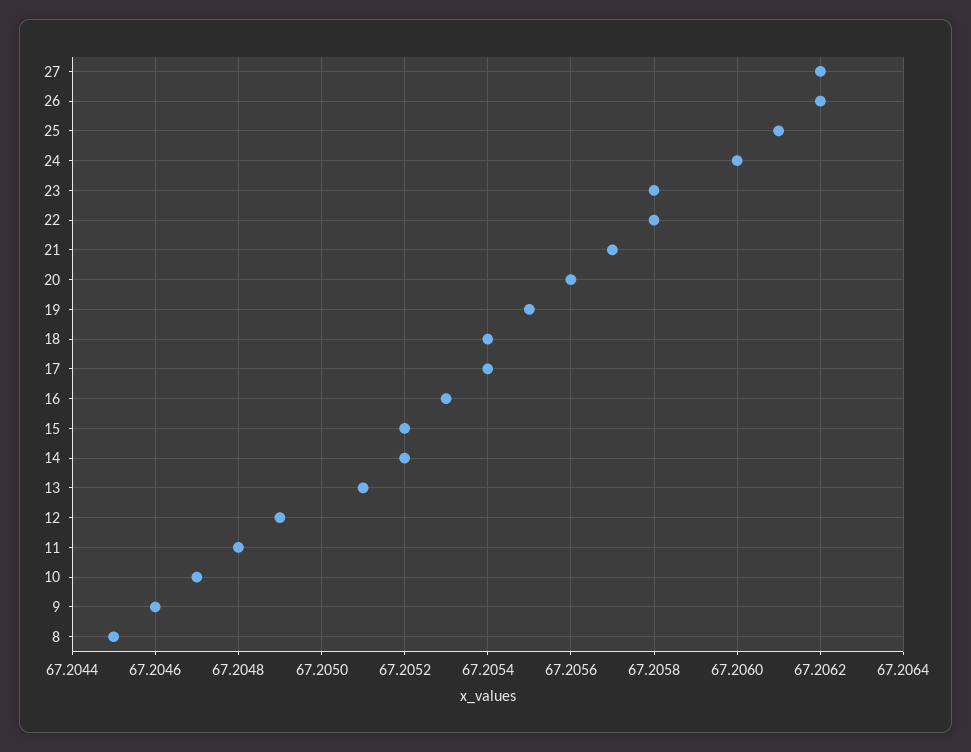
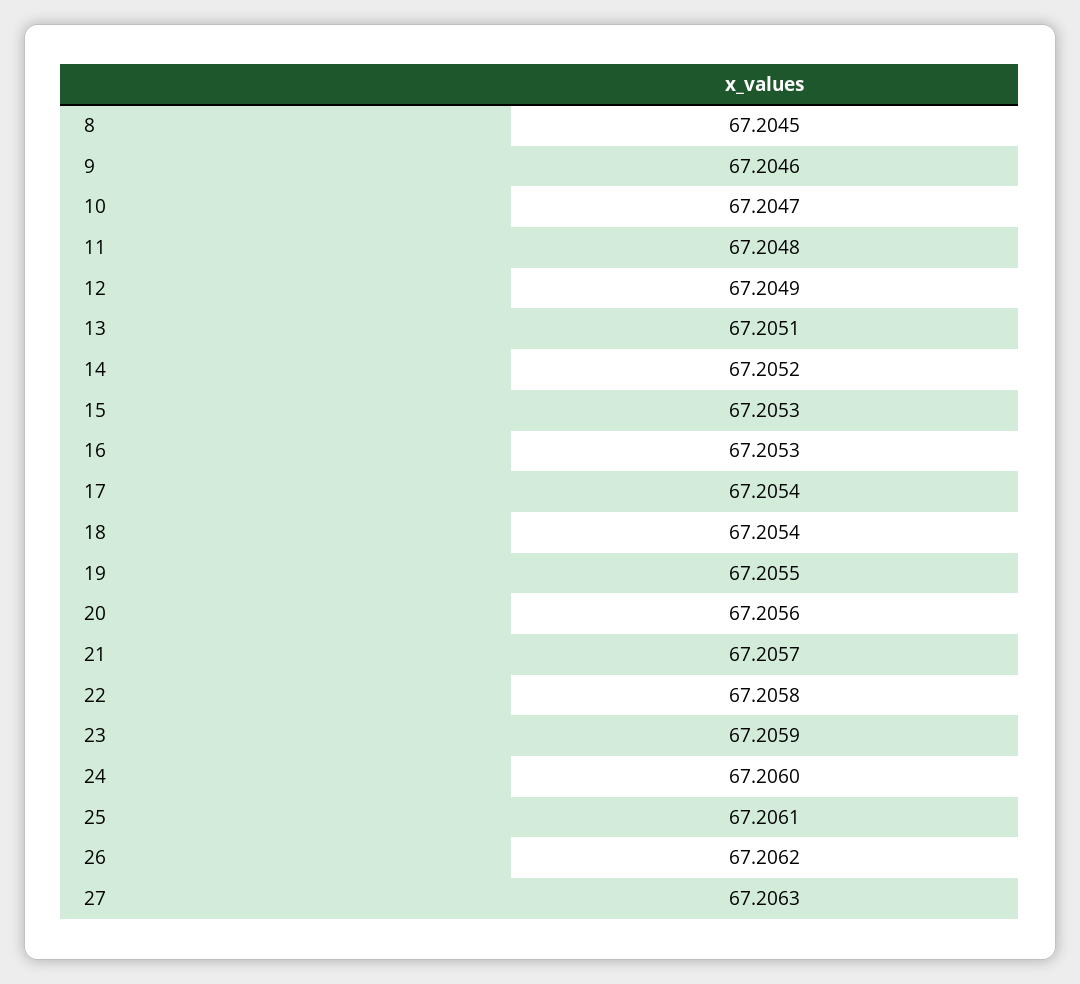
27: 67.2062 -> 67.2063
23: 67.2058 -> 67.2059
15: 67.2052 -> 67.2053

